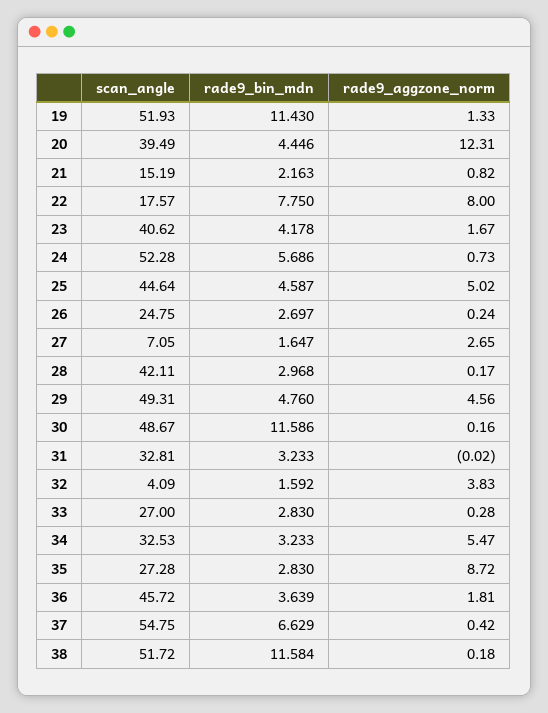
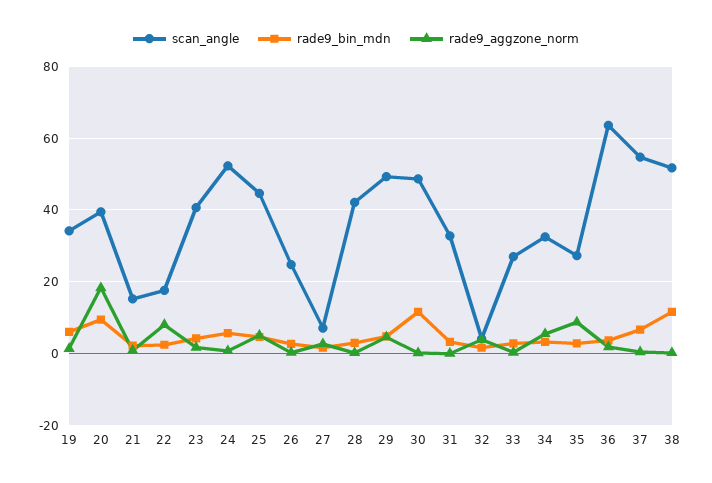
scan_angle, 19: 51.93 -> 34
rade9_bin_mdn, 19: 11.43 -> 6
rade9_bin_mdn, 20: 4.446 -> 10
rade9_aggzone_norm, 20: 12.31 -> 18
rade9_bin_mdn, 22: 7.75 -> 2
scan_angle, 36: 45.72 -> 64

